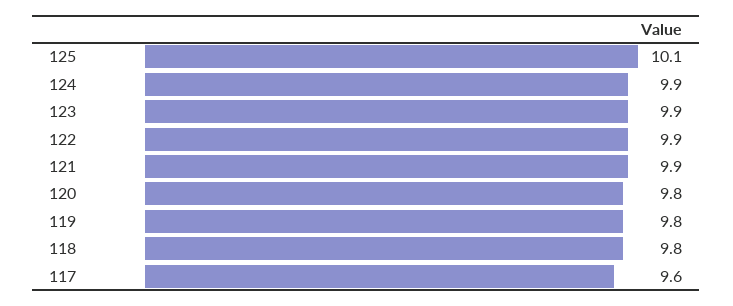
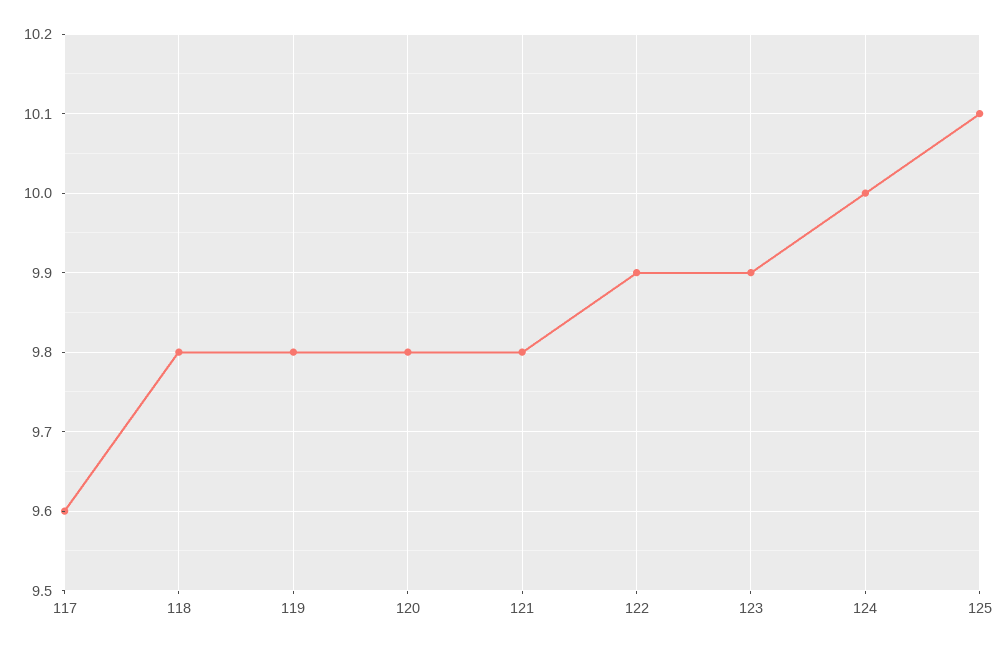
124: 9.9 -> 10
121: 9.9 -> 9.8

